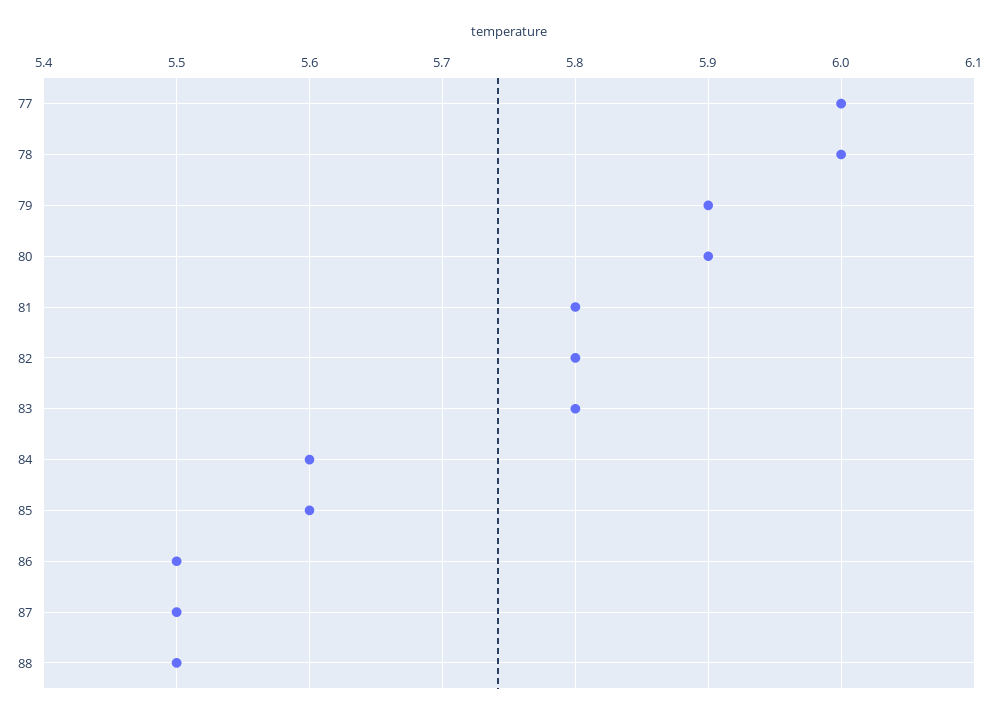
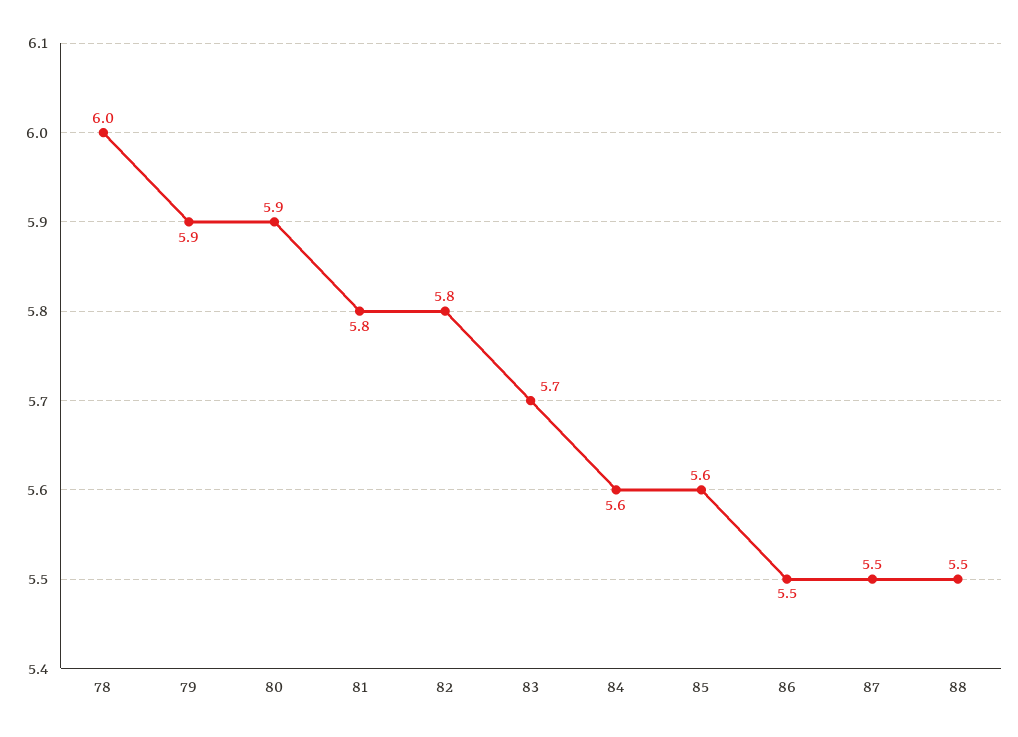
77: 6 -> none
83: 5.8 -> 5.7

